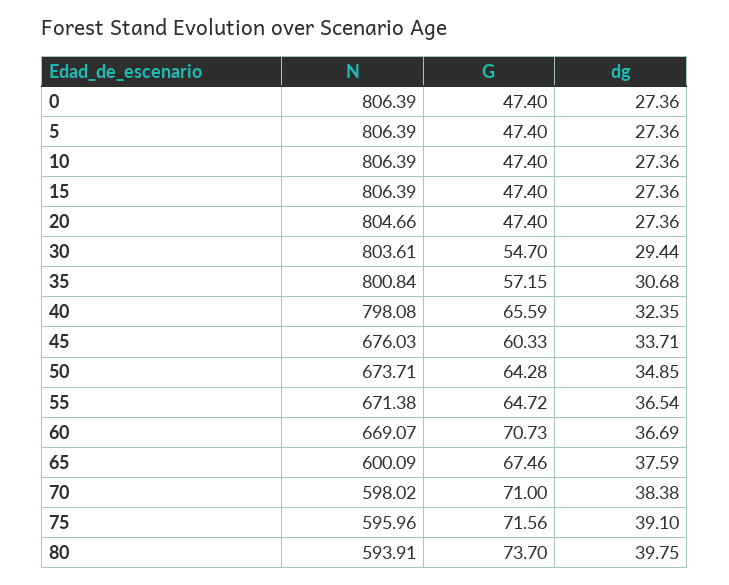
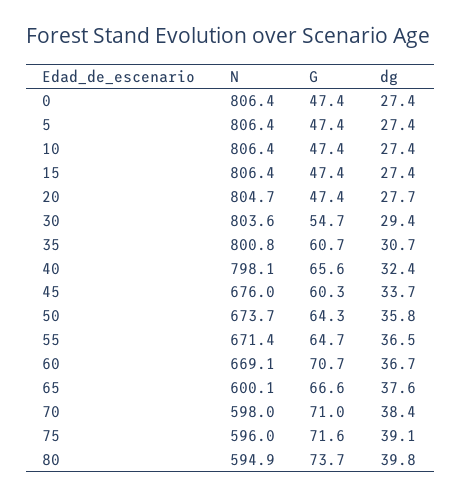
dg, 20: 27.36 -> 27.7
G, 35: 57.15 -> 60.7
dg, 50: 34.85 -> 35.8
G, 65: 67.46 -> 66.6
N, 80: 593.91 -> 594.9

